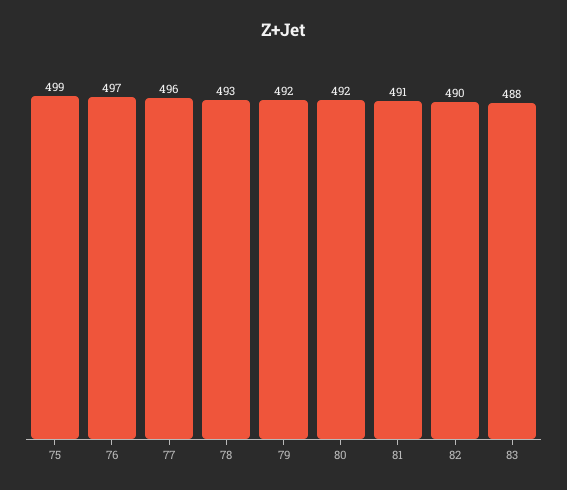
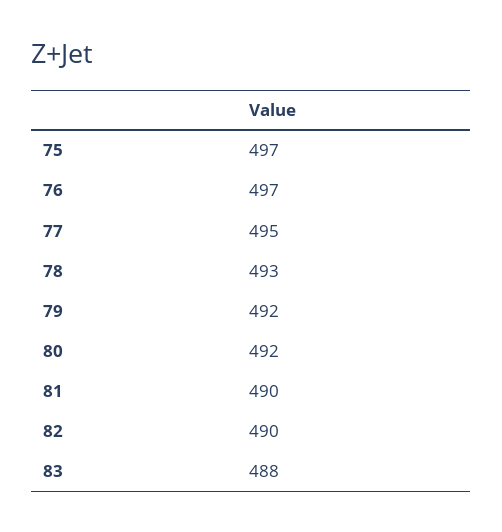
75: 499 -> 497
77: 496 -> 495
81: 491 -> 490

